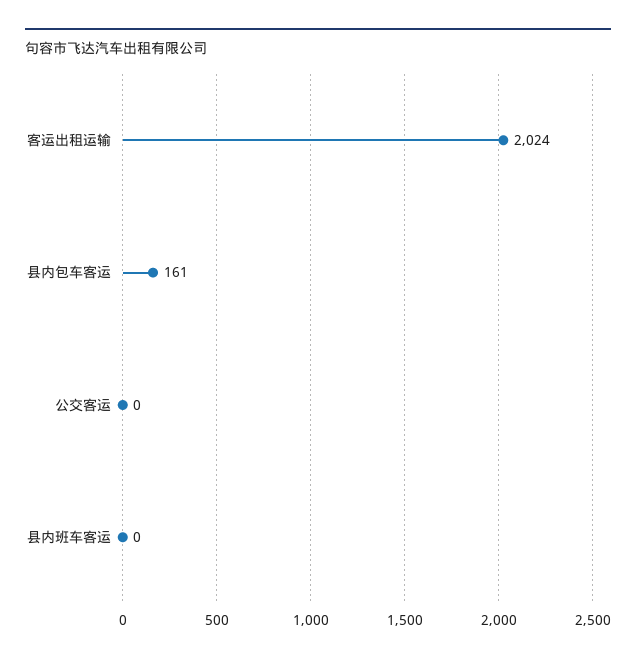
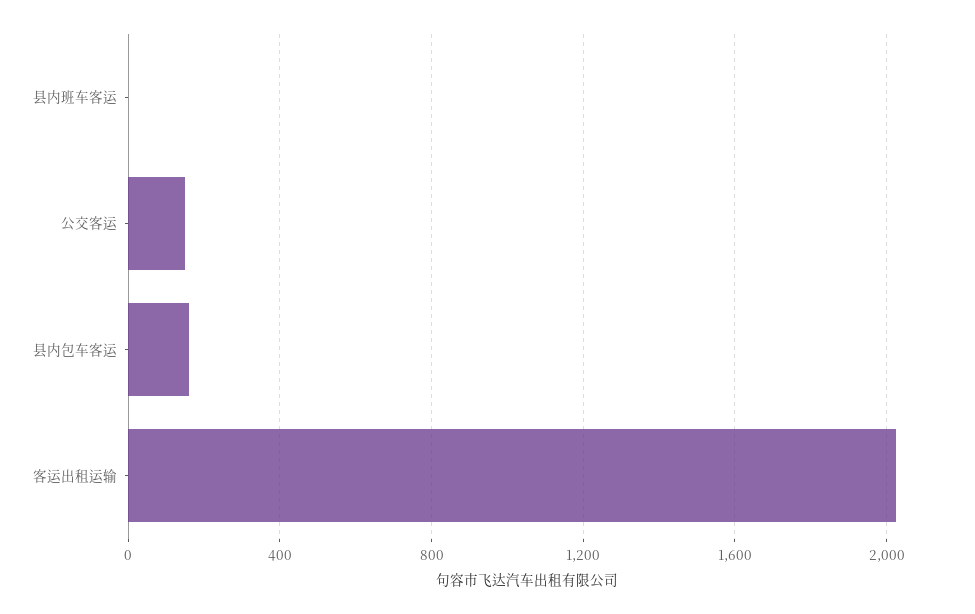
公交客运: 0 -> 150

